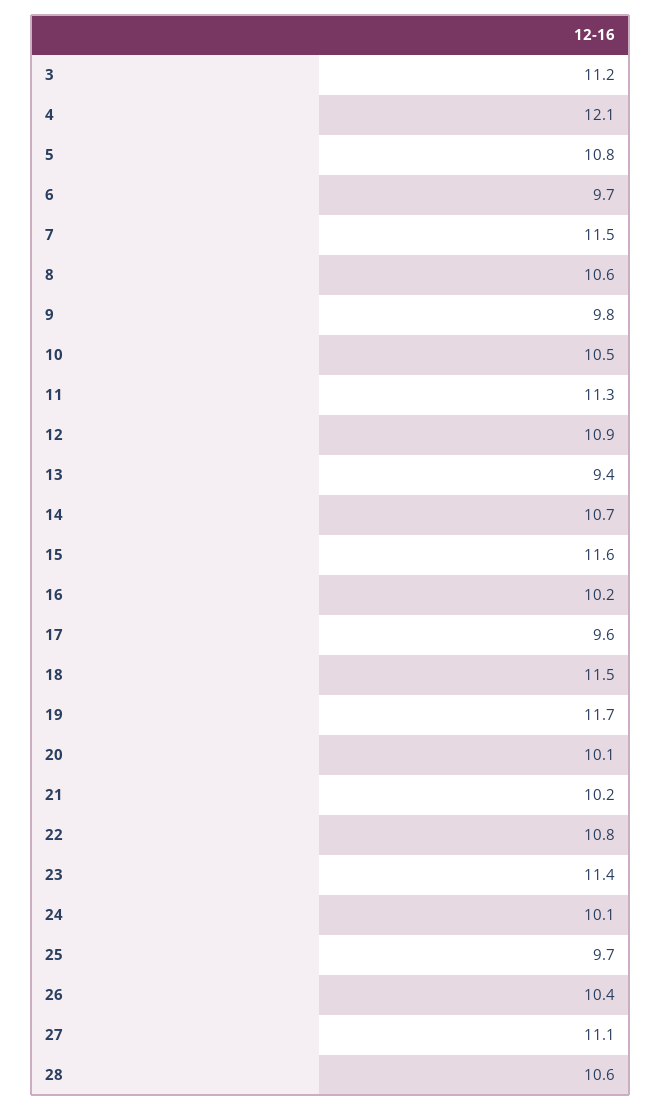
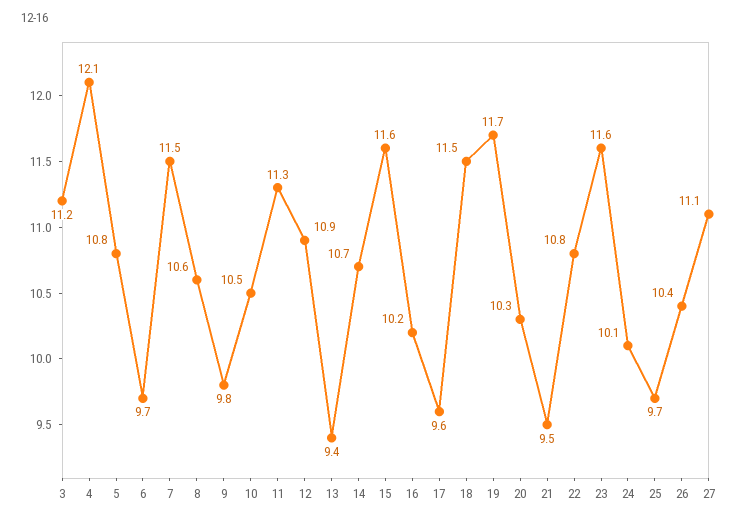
20: 10.1 -> 10.3
21: 10.2 -> 9.5
23: 11.4 -> 11.6
28: 10.6 -> none

